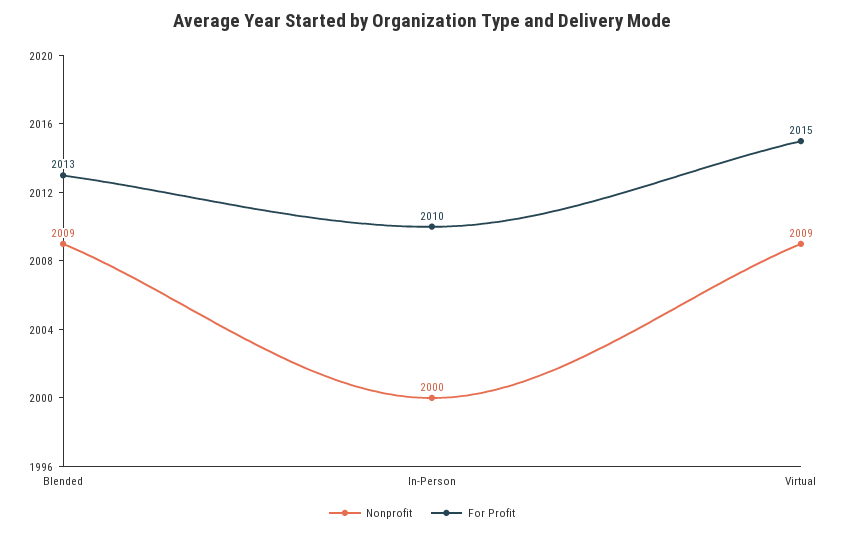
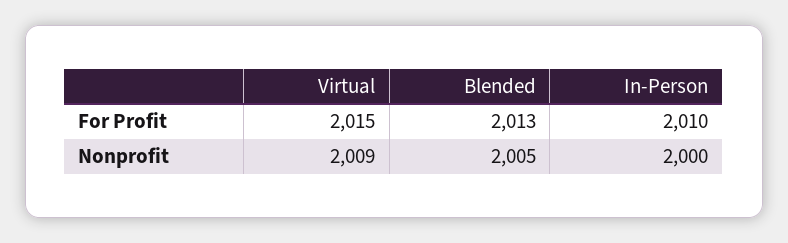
Nonprofit, Blended: 2009 -> 2005

